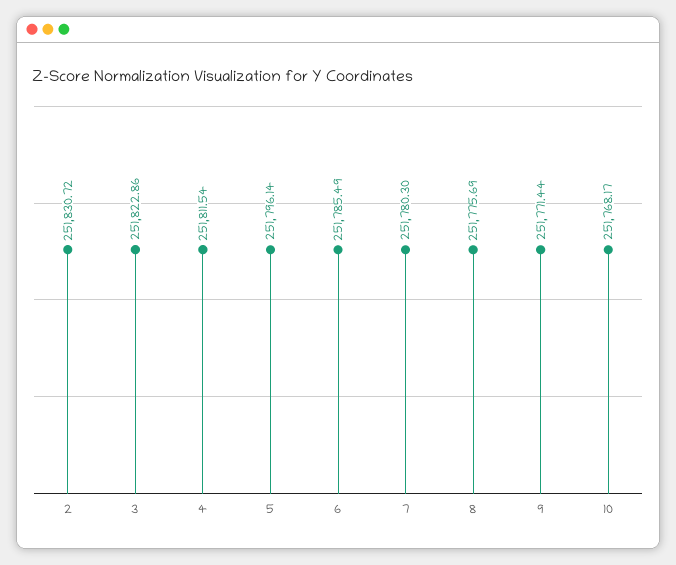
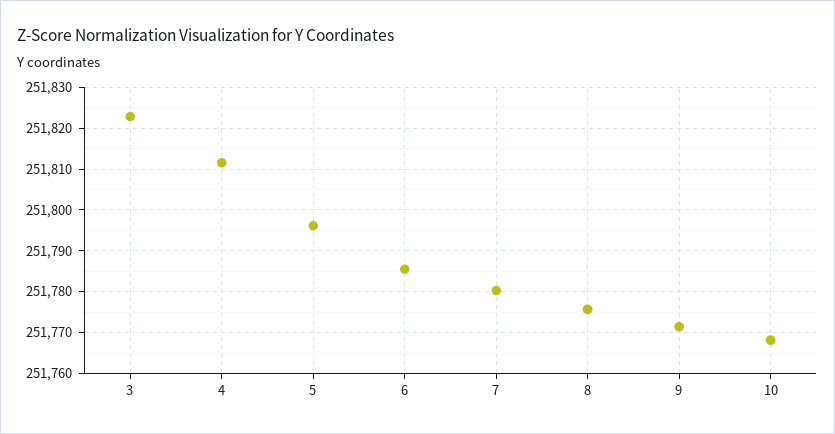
2: 251830.72 -> none

